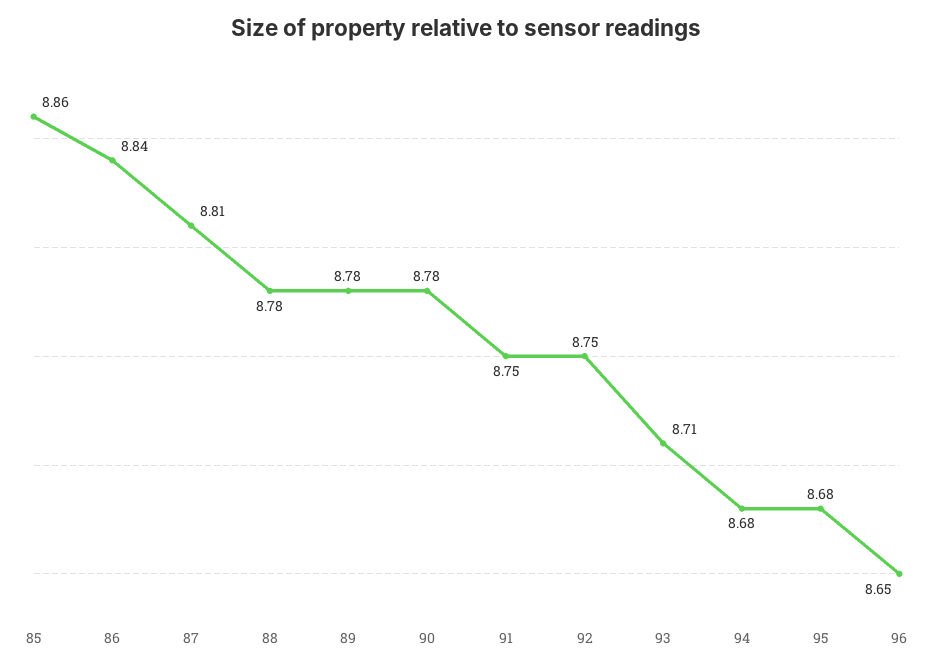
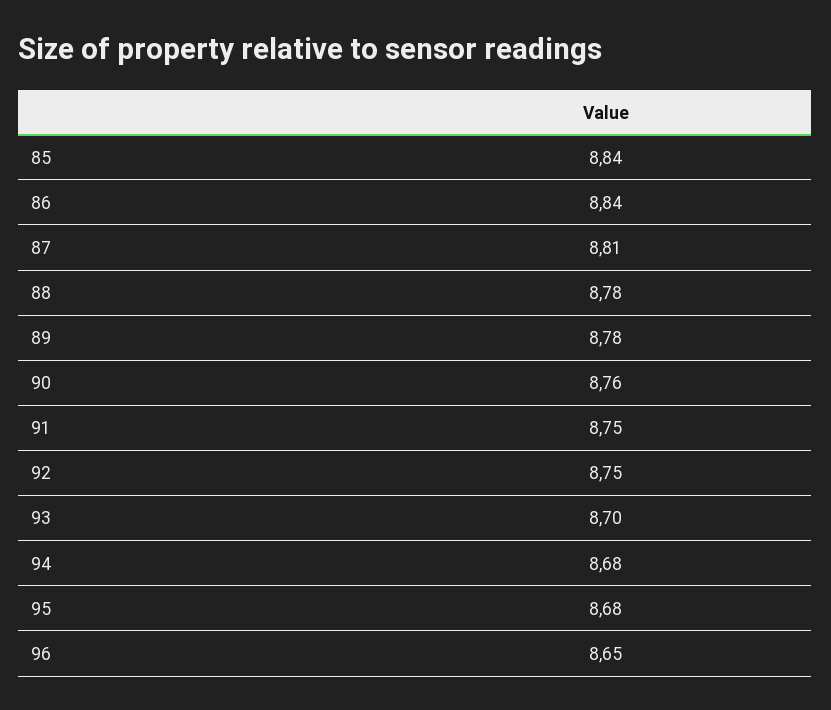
85: 8.86 -> 8.84
90: 8.78 -> 8.76
93: 8.71 -> 8.7

